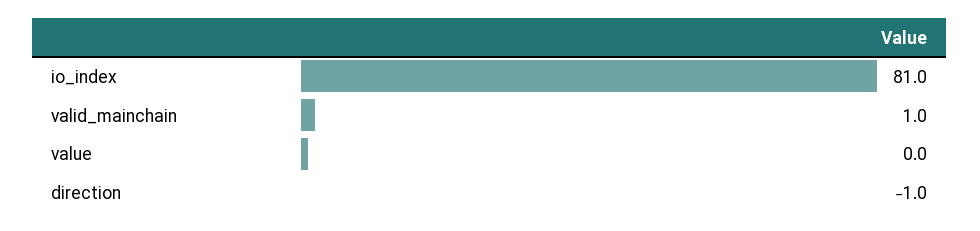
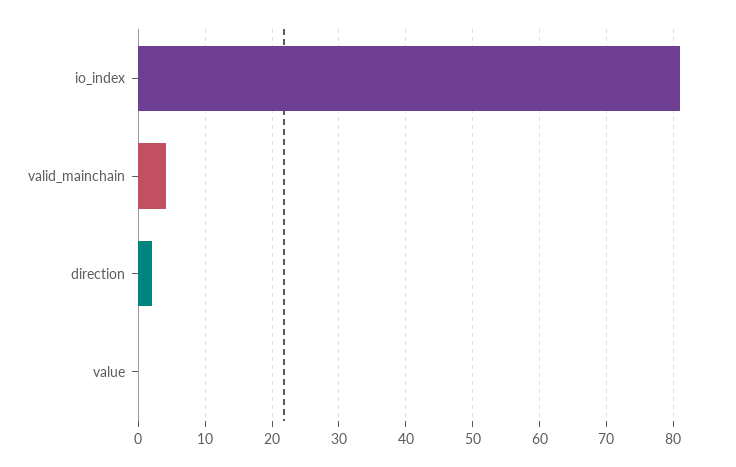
valid_mainchain: 1 -> 4
direction: -1 -> 2

